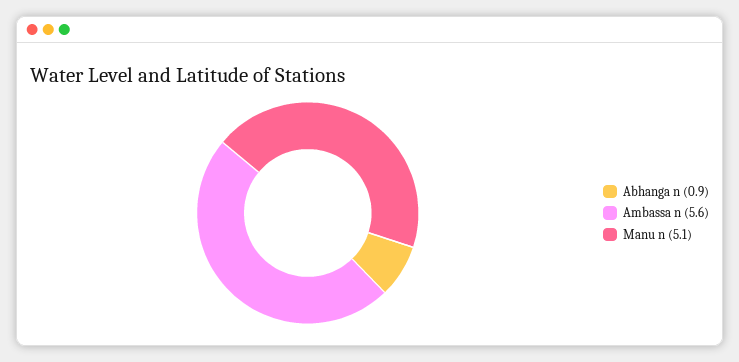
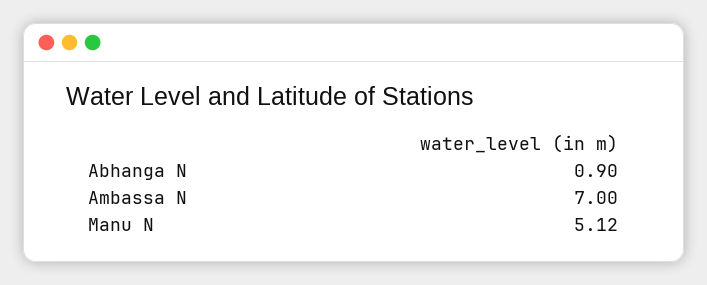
Ambassa n: 5.6 -> 7

